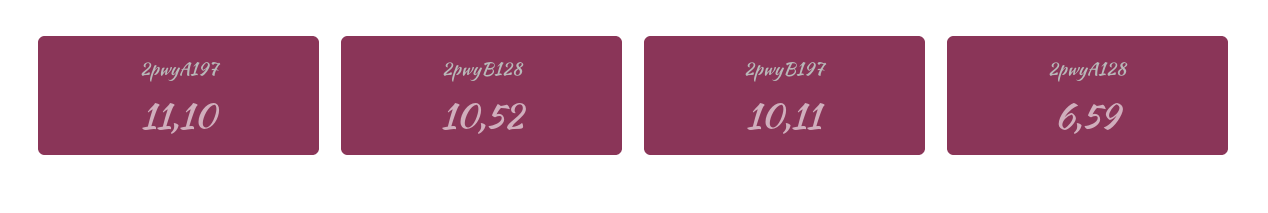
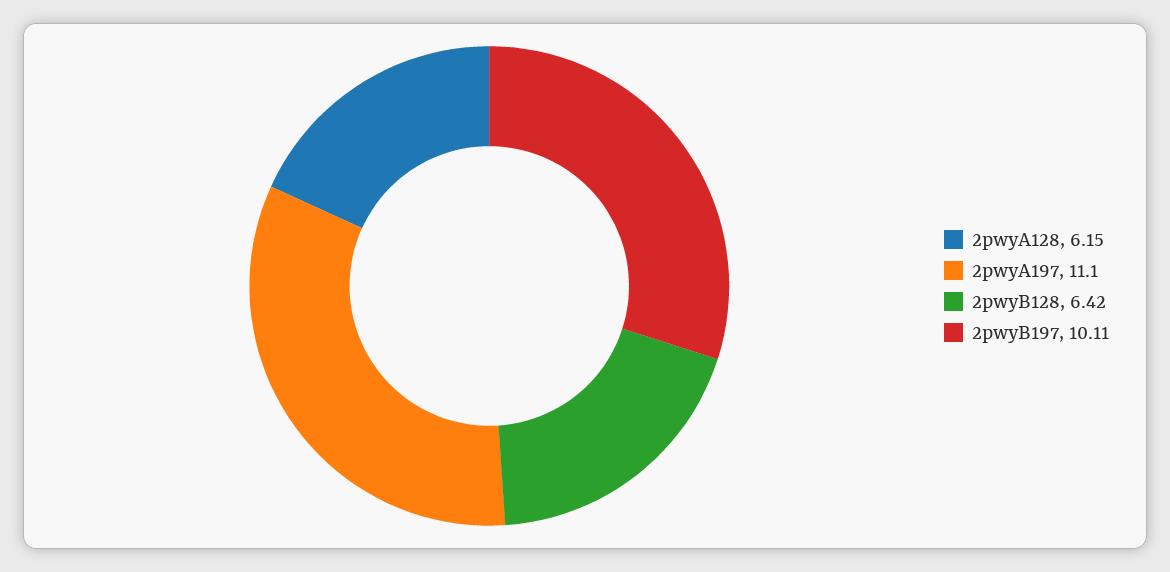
2pwyB128: 10.52 -> 6.42
2pwyA128: 6.59 -> 6.15

